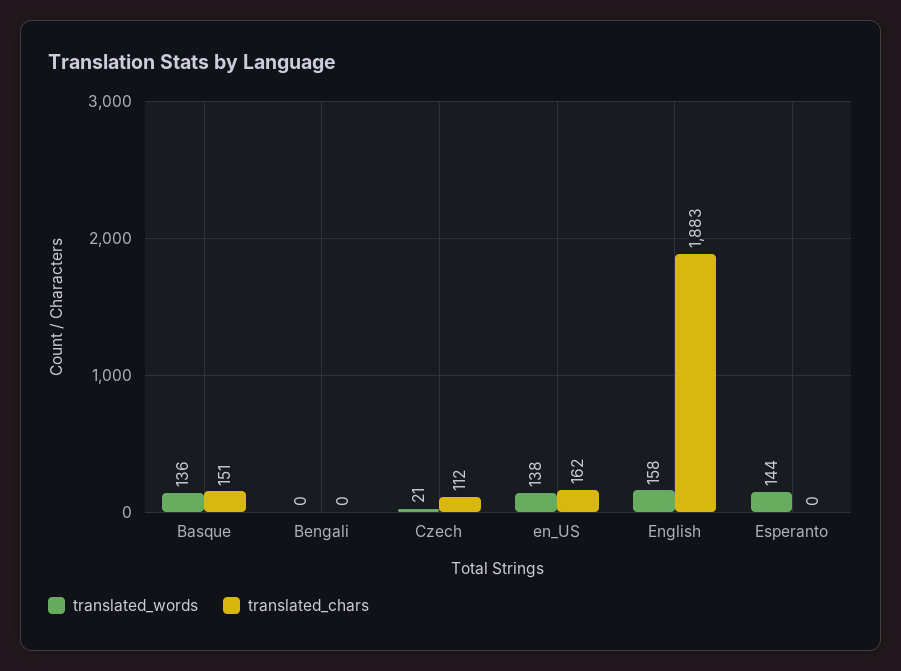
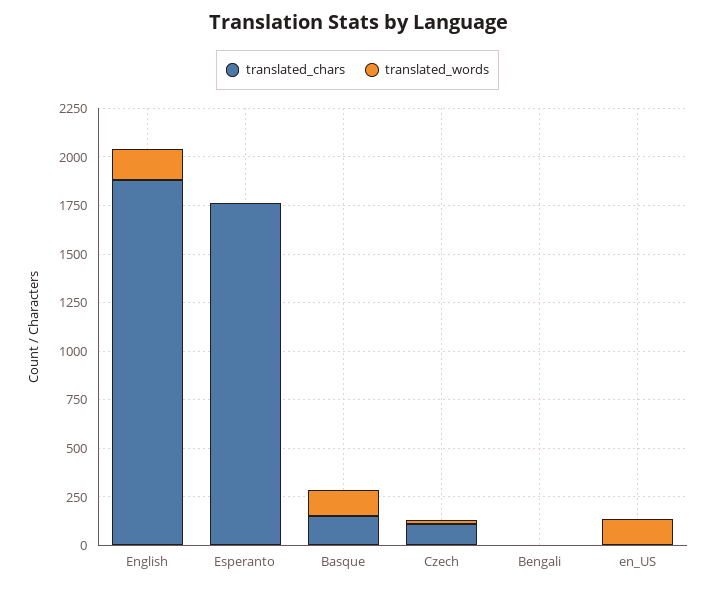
translated_chars, en_US: 162 -> 0
translated_words, Esperanto: 144 -> 0
translated_chars, Esperanto: 0 -> 1750

